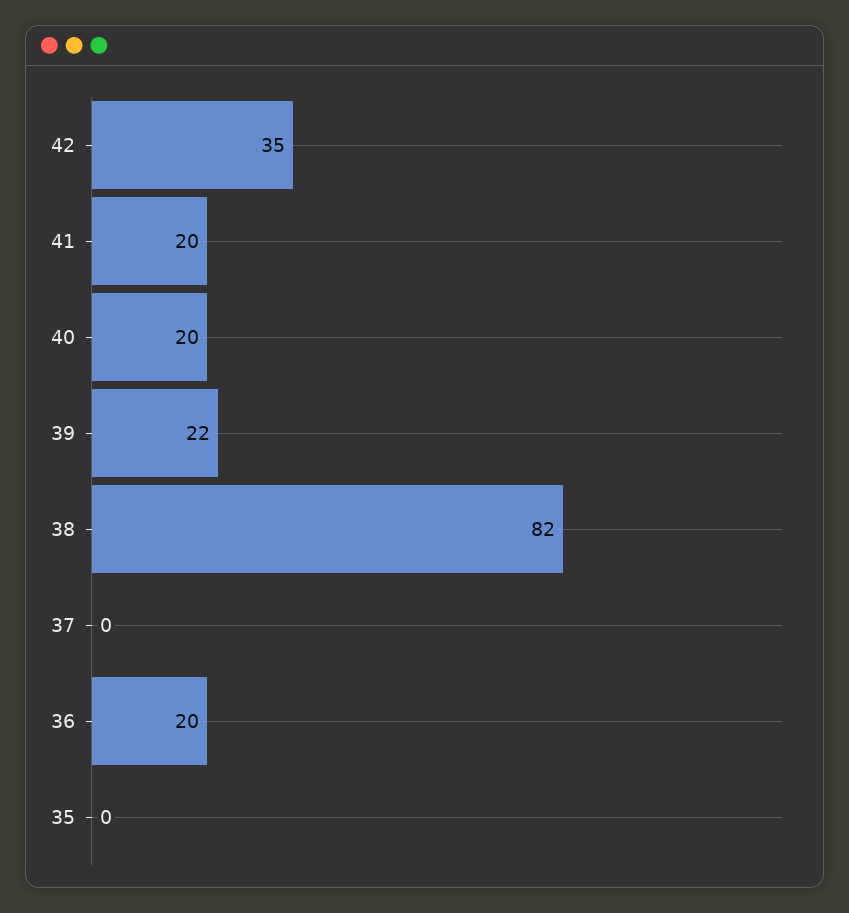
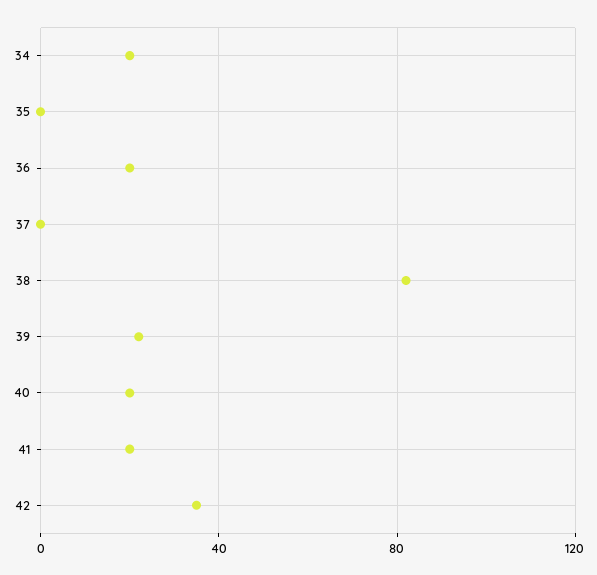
34: none -> 20

